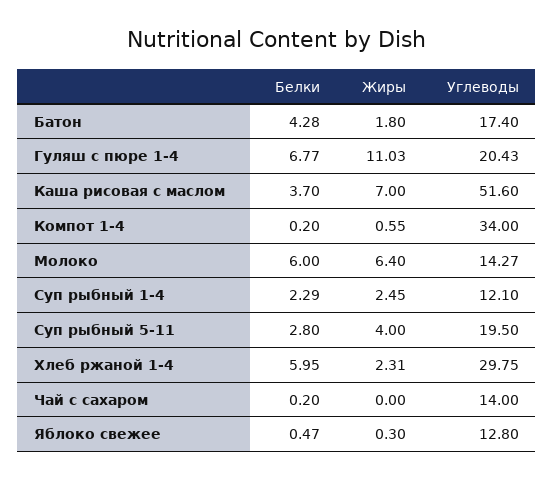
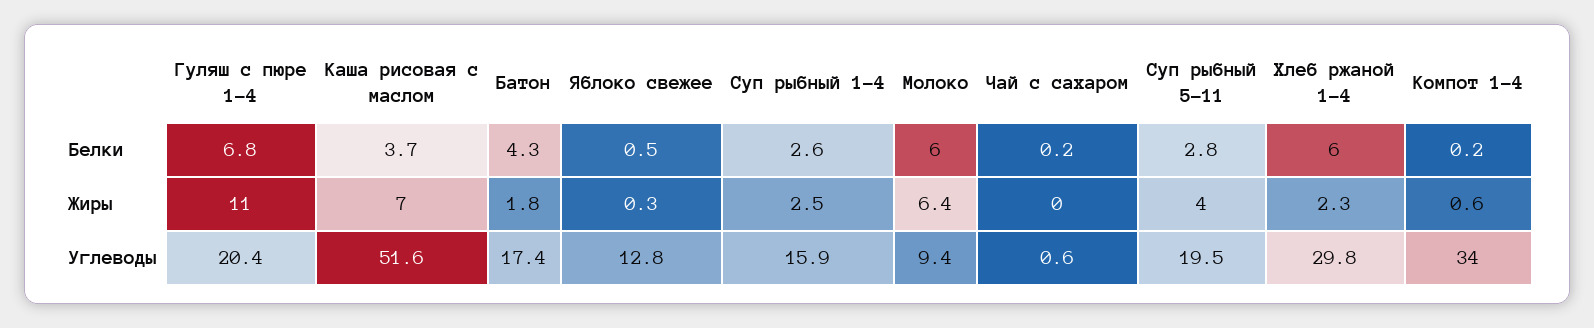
Углеводы, Молоко: 14.27 -> 9.4
Белки, Суп рыбный 1-4: 2.29 -> 2.6
Углеводы, Суп рыбный 1-4: 12.1 -> 15.9
Углеводы, Чай с сахаром: 14 -> 0.6

